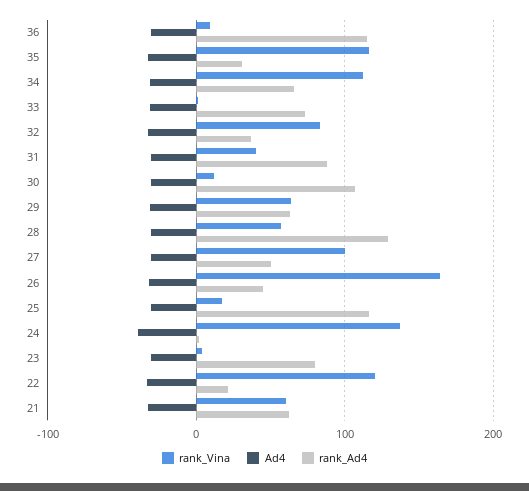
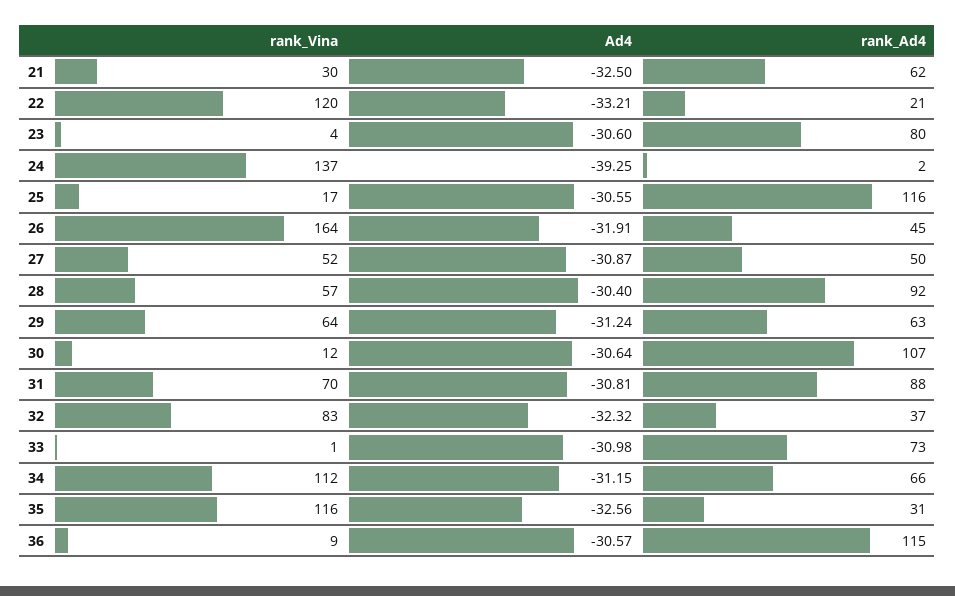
rank_Vina, 31: 40 -> 70
rank_Ad4, 28: 130 -> 92
rank_Vina, 27: 100 -> 52
rank_Vina, 21: 60 -> 30

